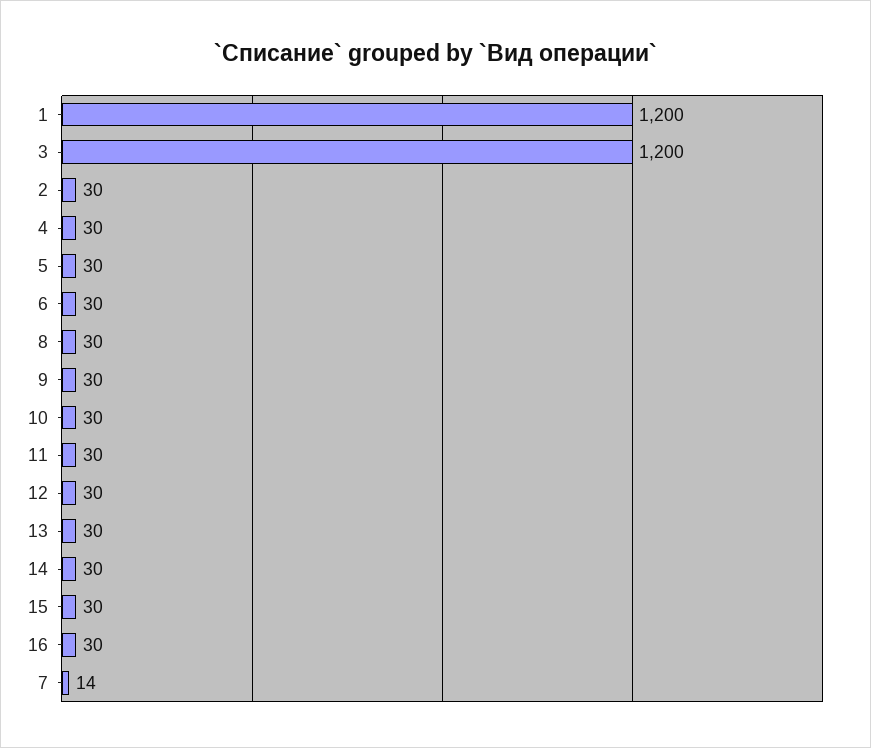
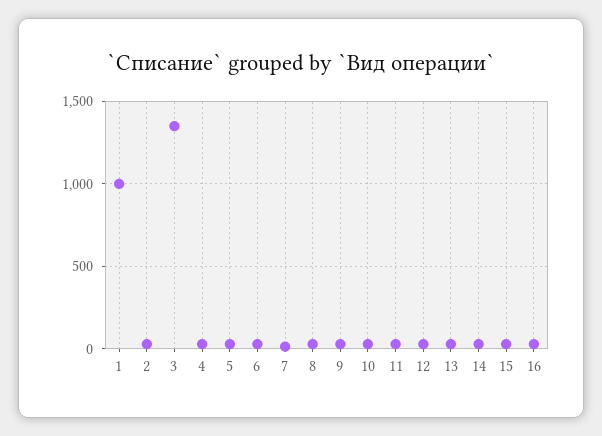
1: 1200 -> 1000
3: 1200 -> 1350

